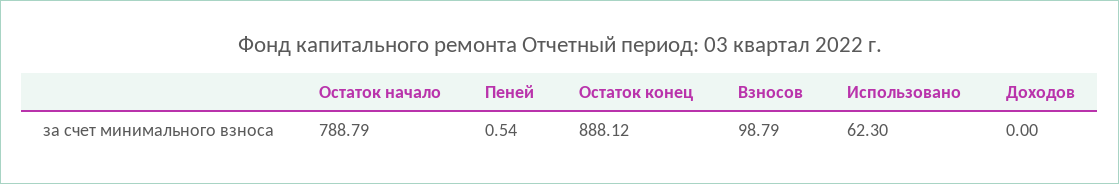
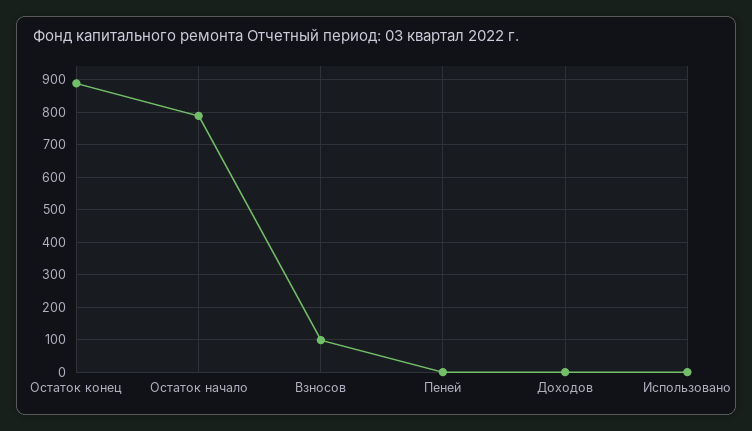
Использовано: 62.3 -> 0

